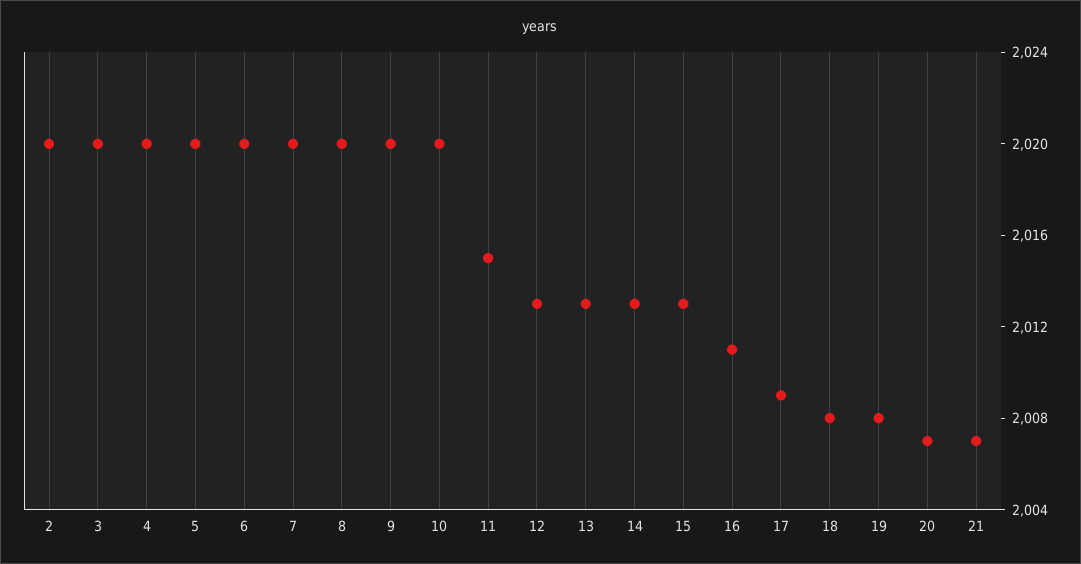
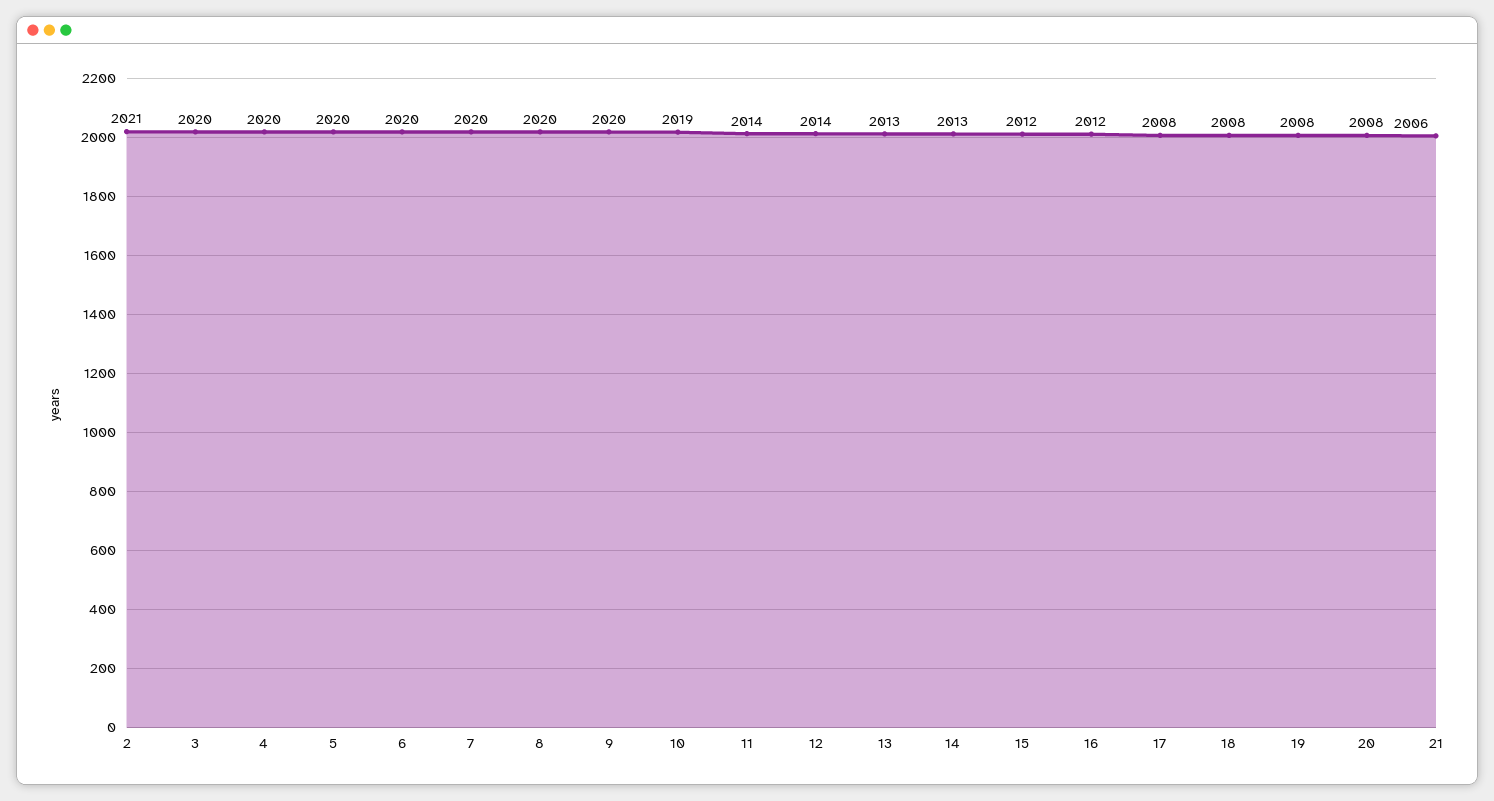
2: 2020 -> 2021
10: 2020 -> 2019
11: 2015 -> 2014
12: 2013 -> 2014
15: 2013 -> 2012
16: 2011 -> 2012
17: 2009 -> 2008
20: 2007 -> 2008
21: 2007 -> 2006

